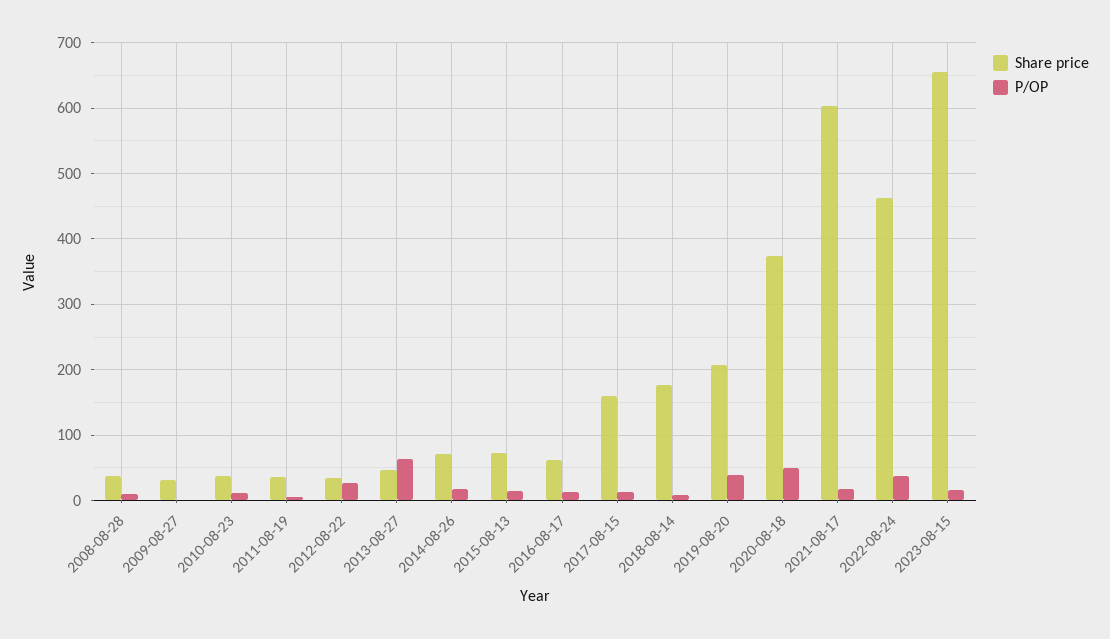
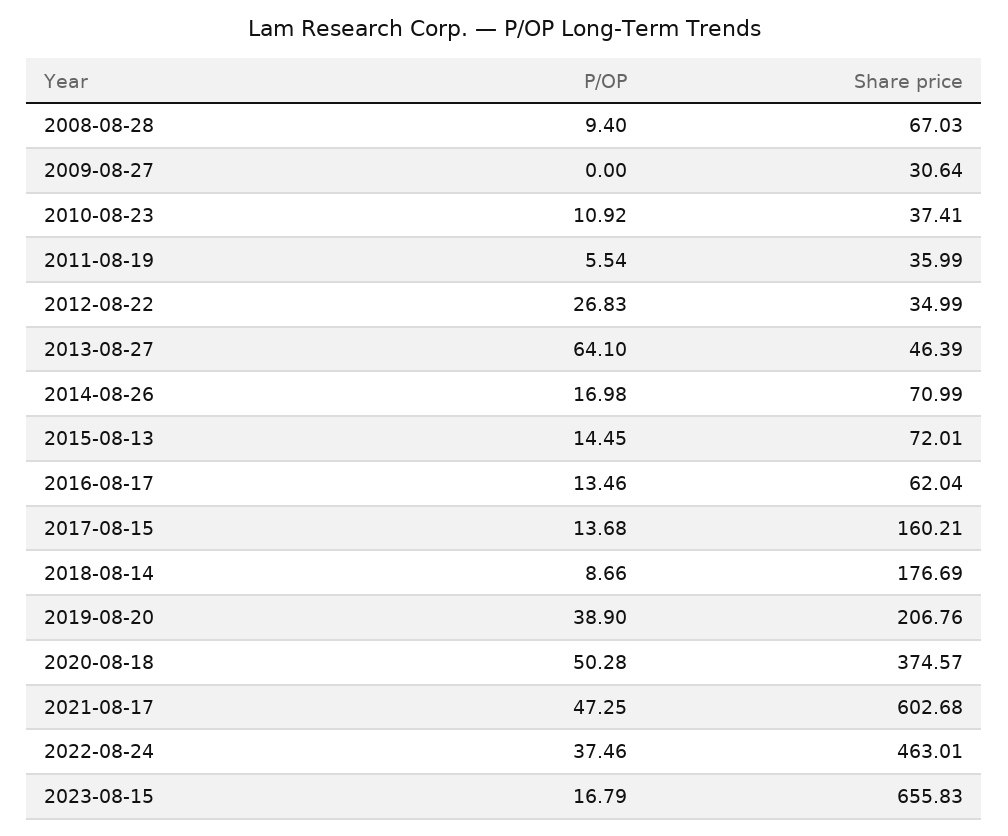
Share price, 2008-08-28: 40 -> 67.03
P/OP, 2021-08-17: 20 -> 47.25

